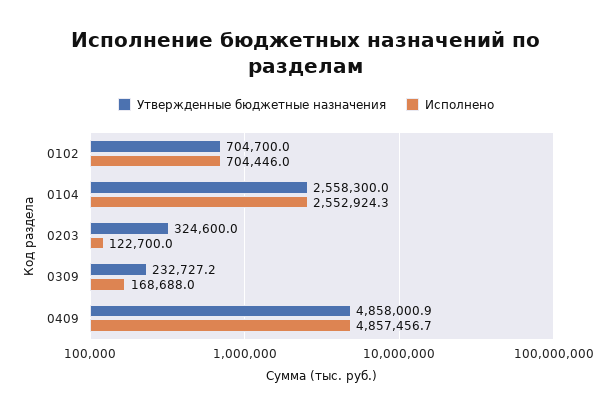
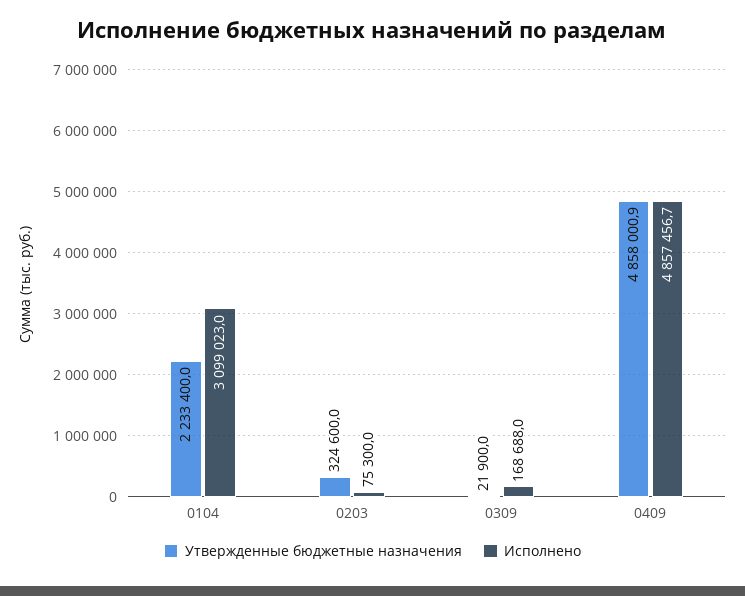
Утвержденные бюджетные назначения, 0102: 704700 -> none
Исполнено, 0102: 704446 -> none
Утвержденные бюджетные назначения, 0104: 2558300 -> 2233400
Исполнено, 0104: 2552924.3 -> 3099023
Исполнено, 0203: 122700 -> 75300
Утвержденные бюджетные назначения, 0309: 232727.2 -> 21900

